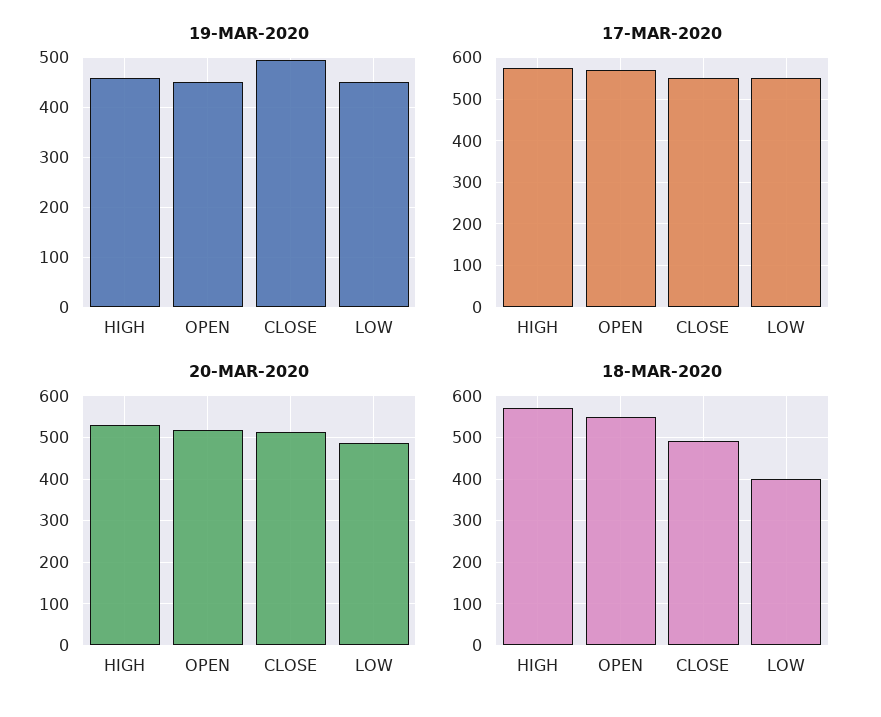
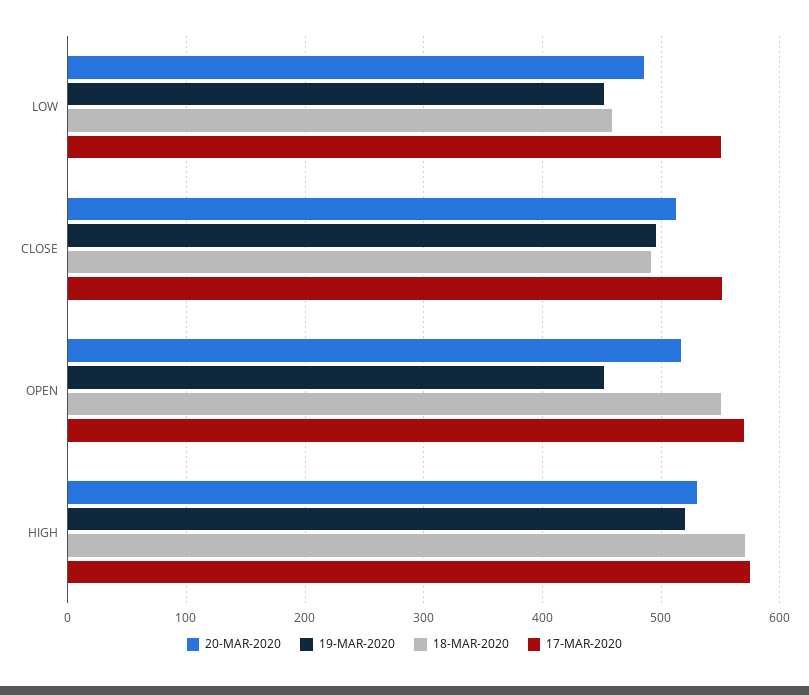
19-MAR-2020, HIGH: 460 -> 520
18-MAR-2020, LOW: 400 -> 460

